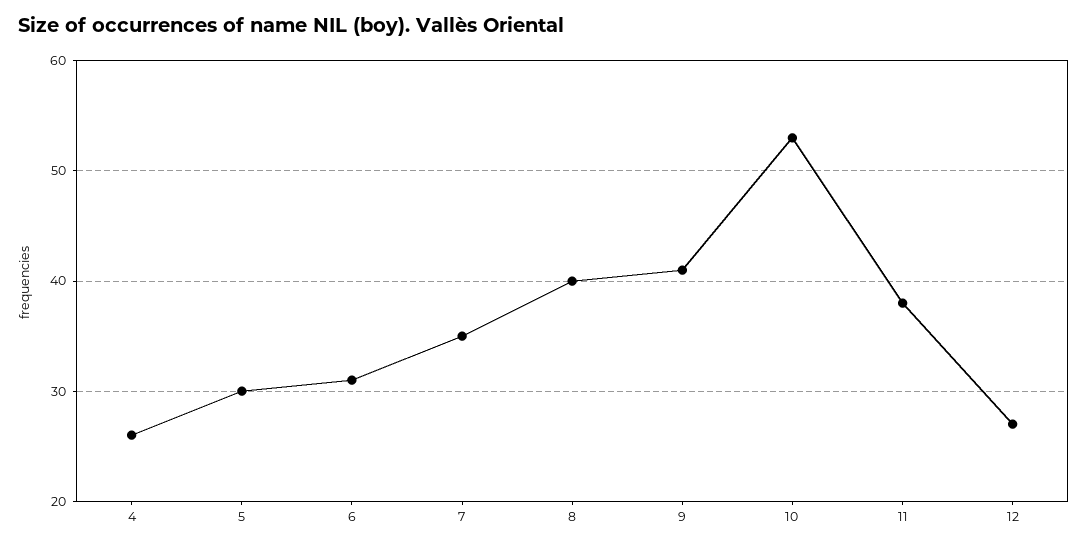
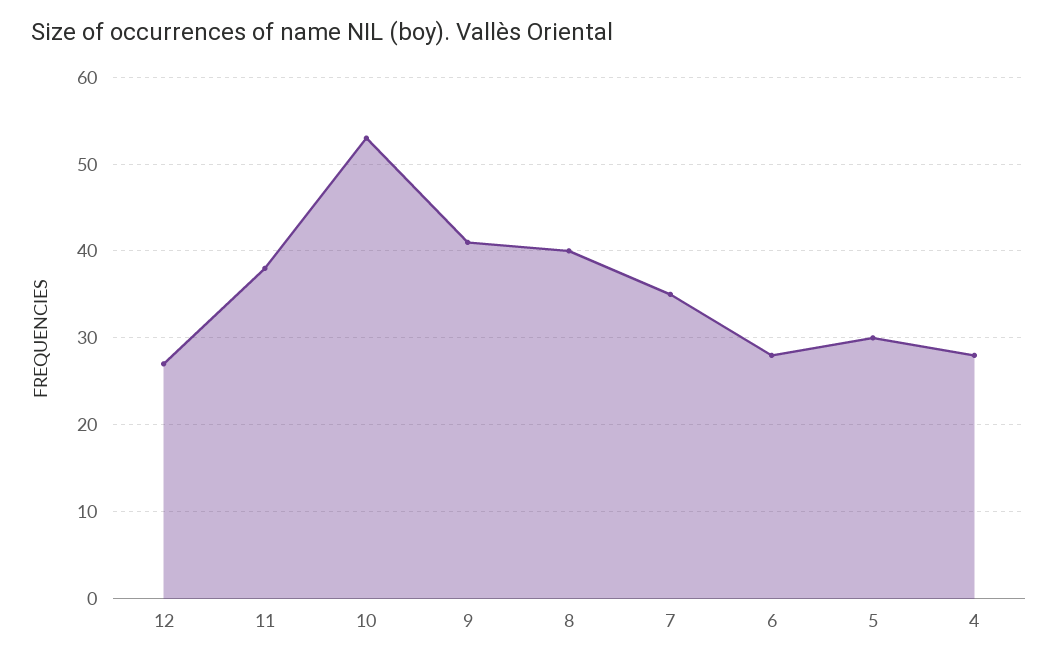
4: 26 -> 28
6: 31 -> 28

